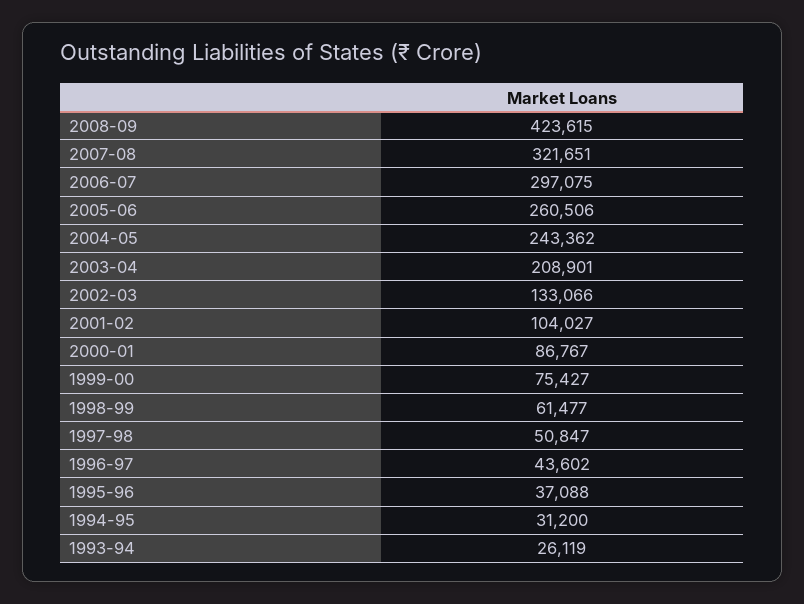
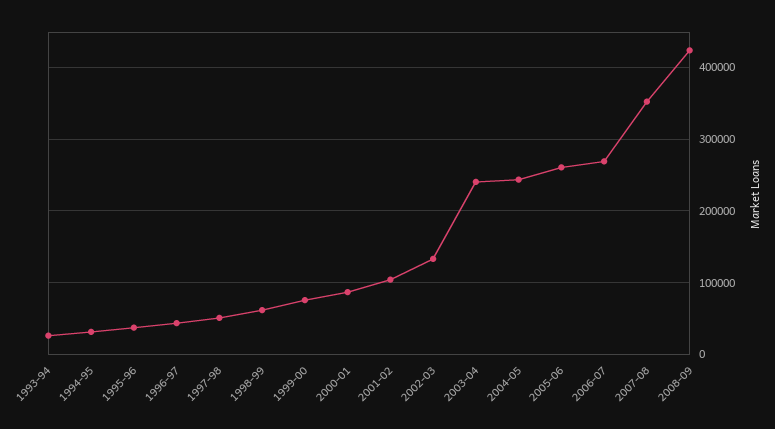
2007-08: 321651 -> 350000
2006-07: 297075 -> 270000
2003-04: 208901 -> 240000

